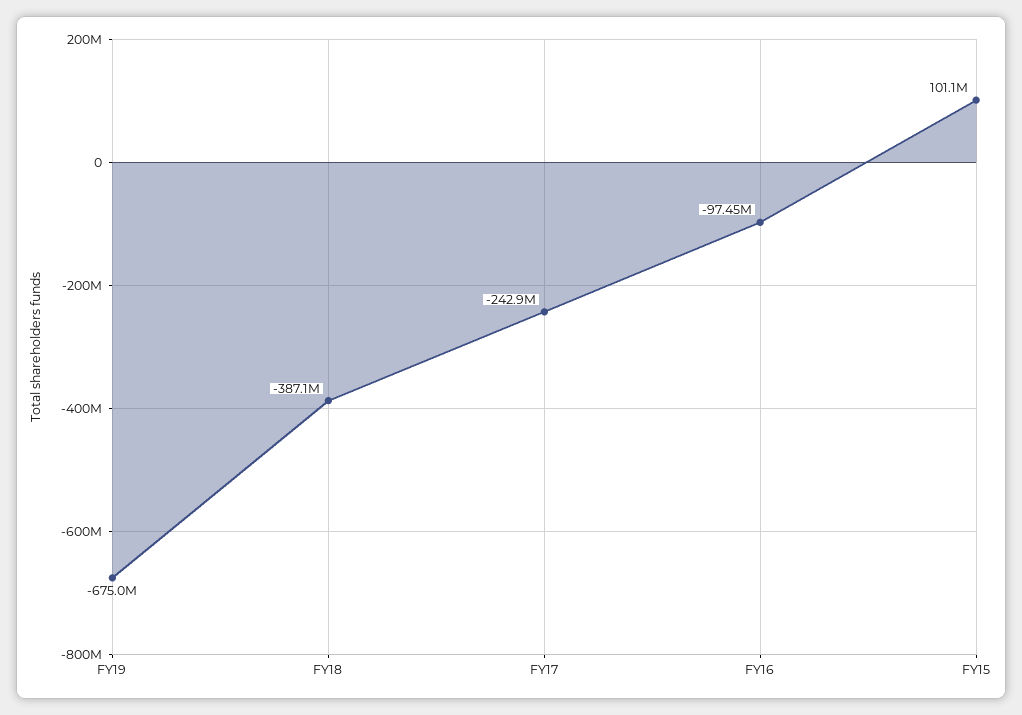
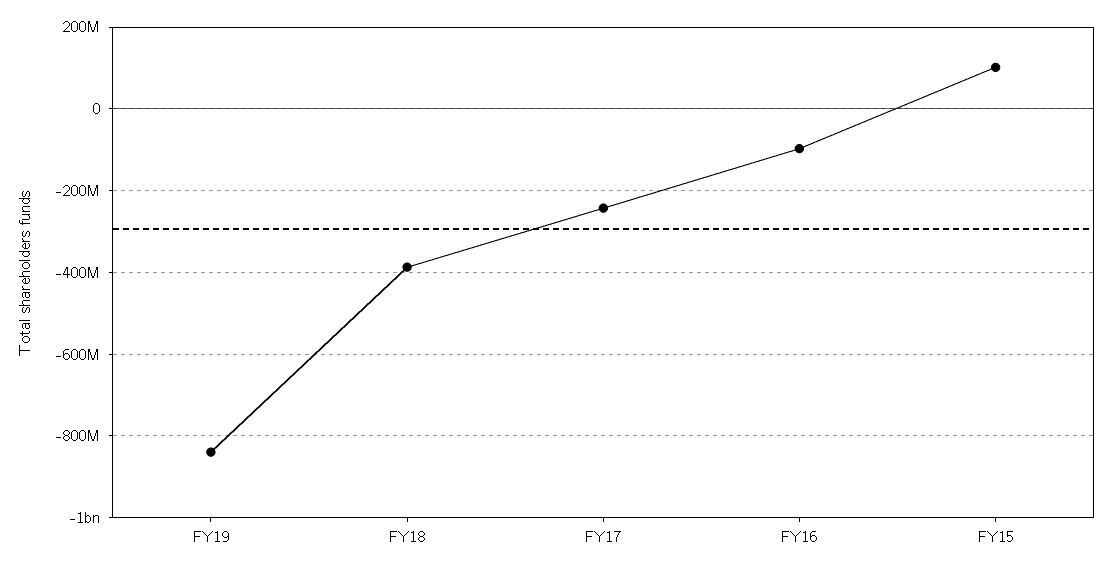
FY19: -675000000 -> -840000000

